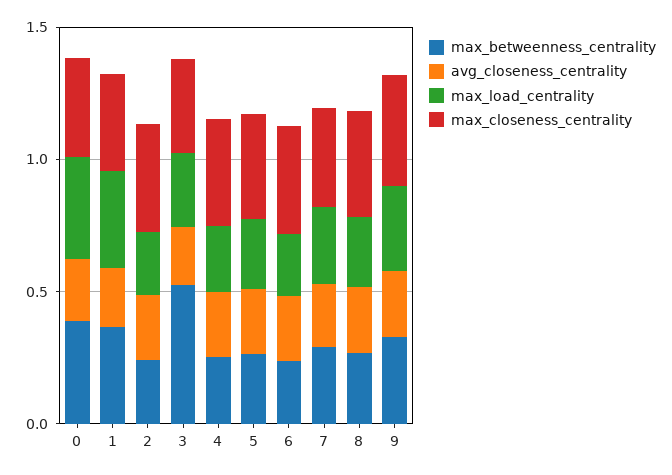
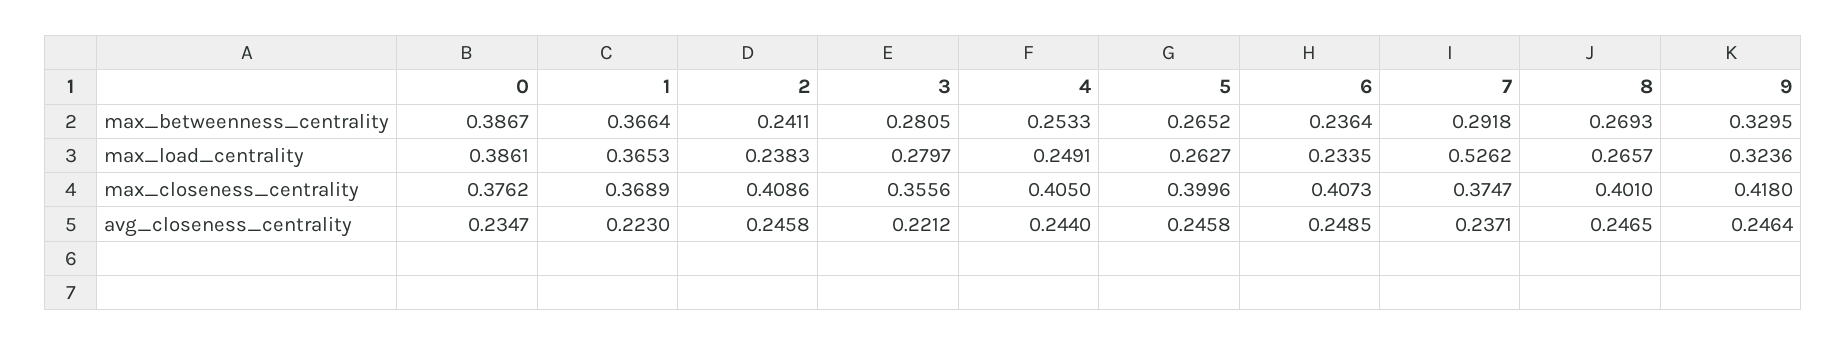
max_betweenness_centrality, 3: 0.5 -> 0.2805
max_load_centrality, 7: 0.3 -> 0.5262

